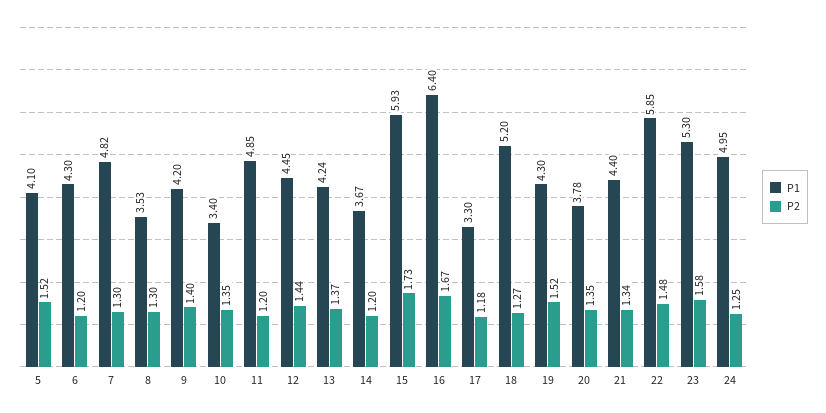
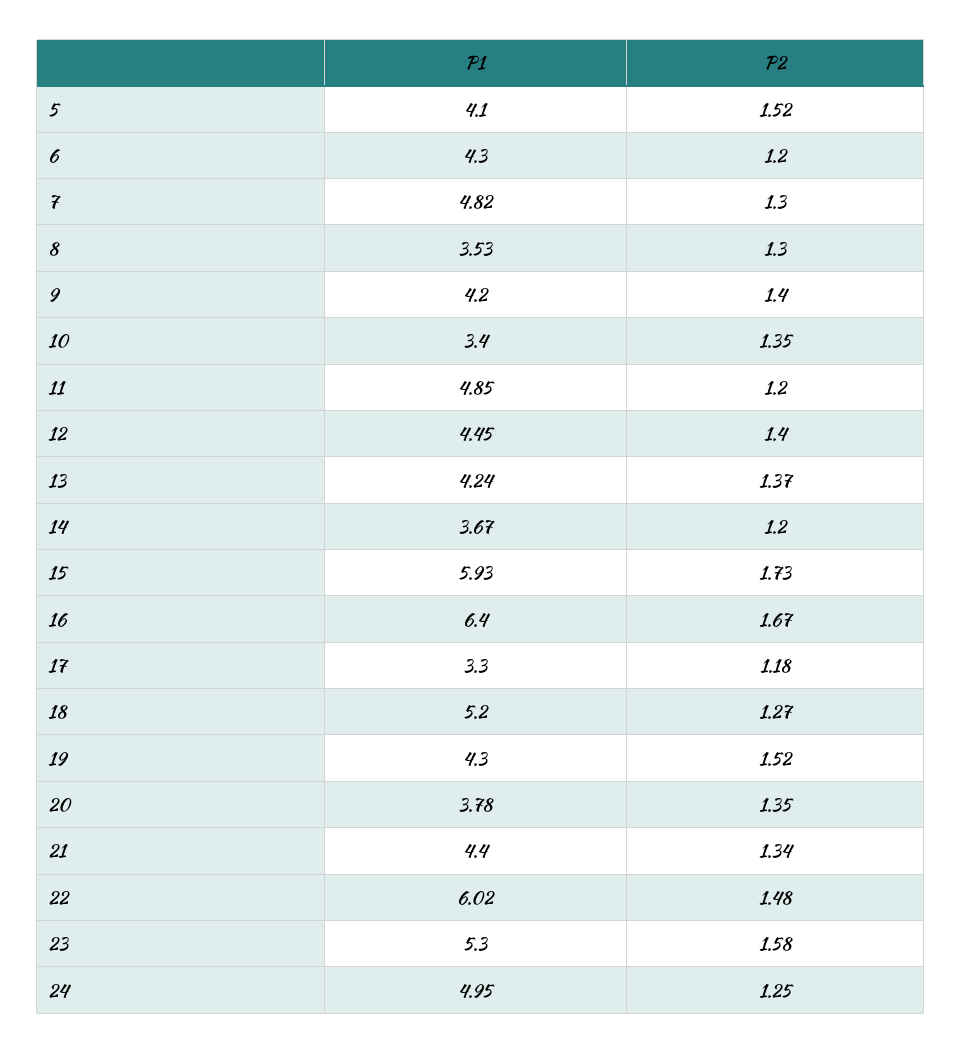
P2, 12: 1.44 -> 1.4
P1, 22: 5.85 -> 6.02

